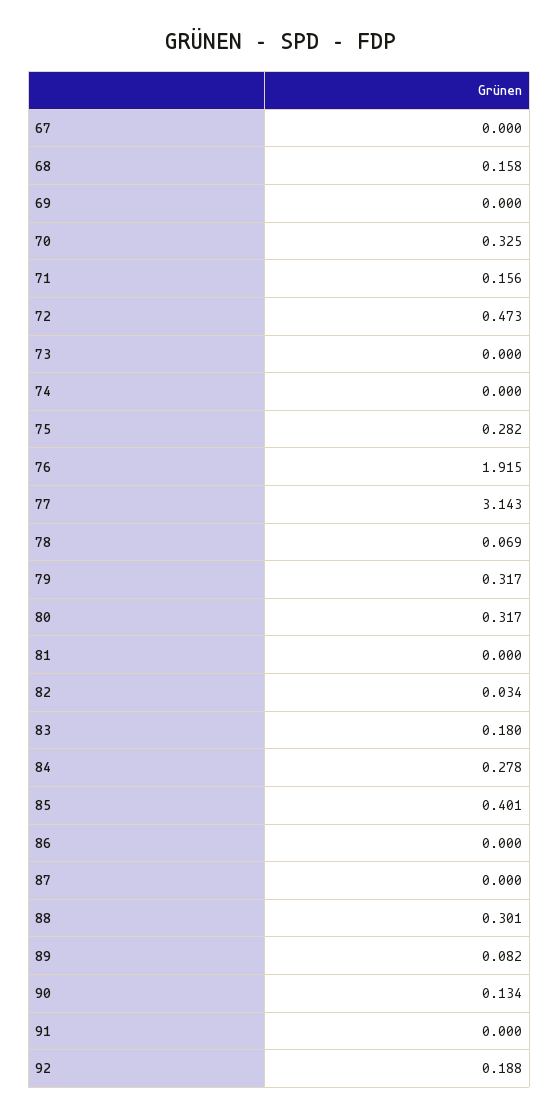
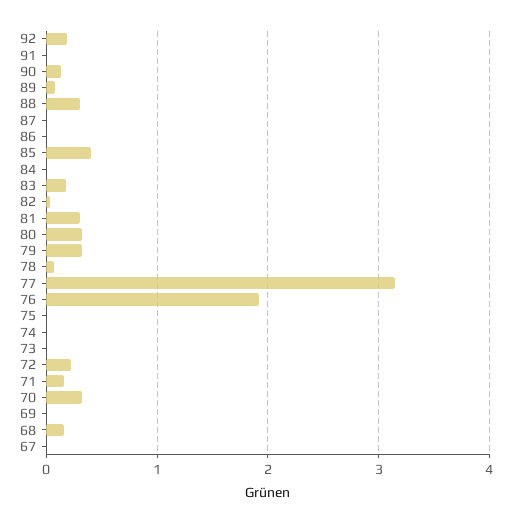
72: 0.473 -> 0.2
75: 0.282 -> 0
81: 0 -> 0.3
84: 0.278 -> 0

